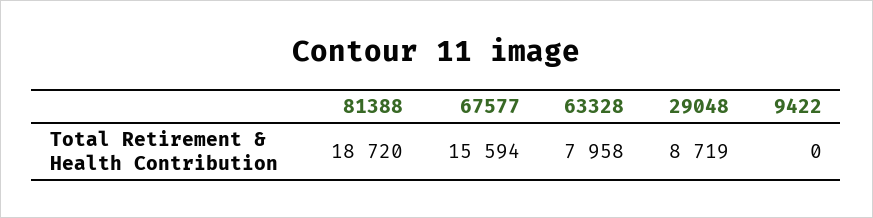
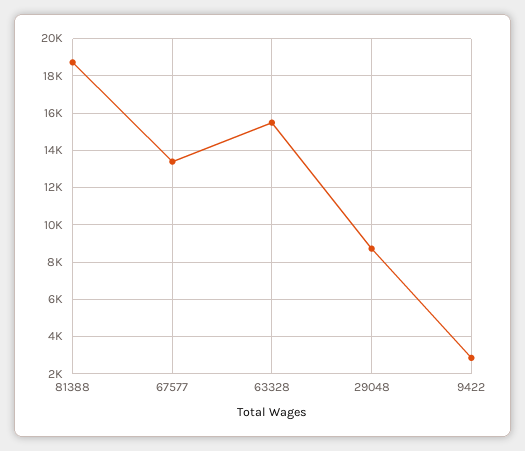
67577: 15594 -> 13500
63328: 7958 -> 15500
9422: 0 -> 3000

